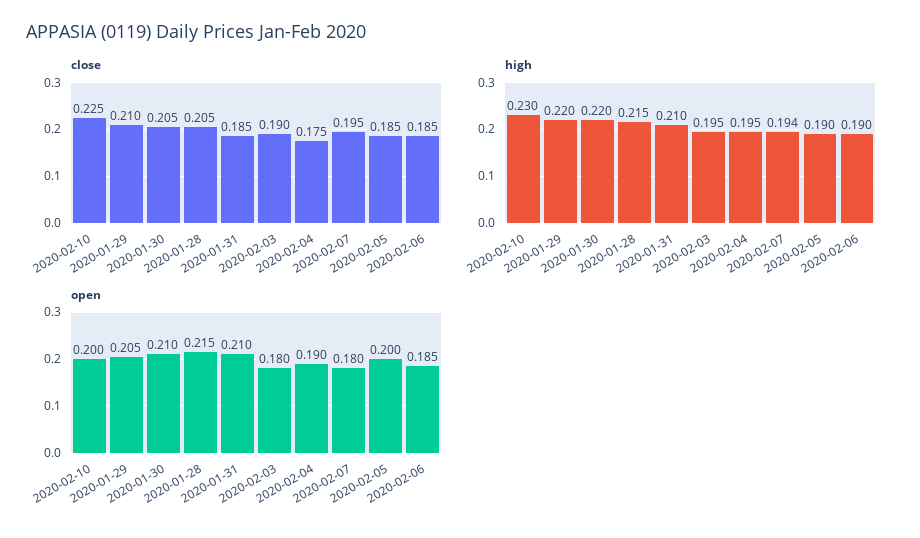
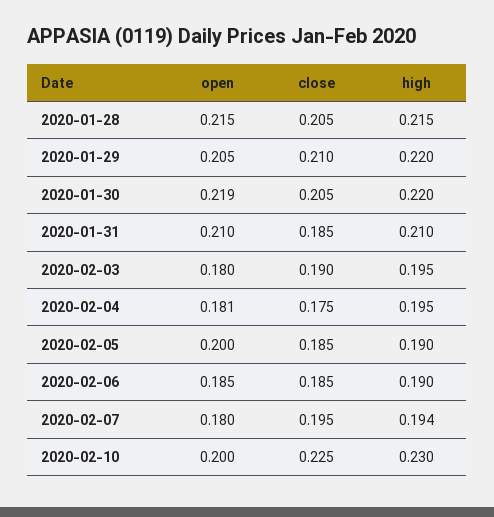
open, 2020-01-30: 0.21 -> 0.219
open, 2020-02-04: 0.19 -> 0.181

